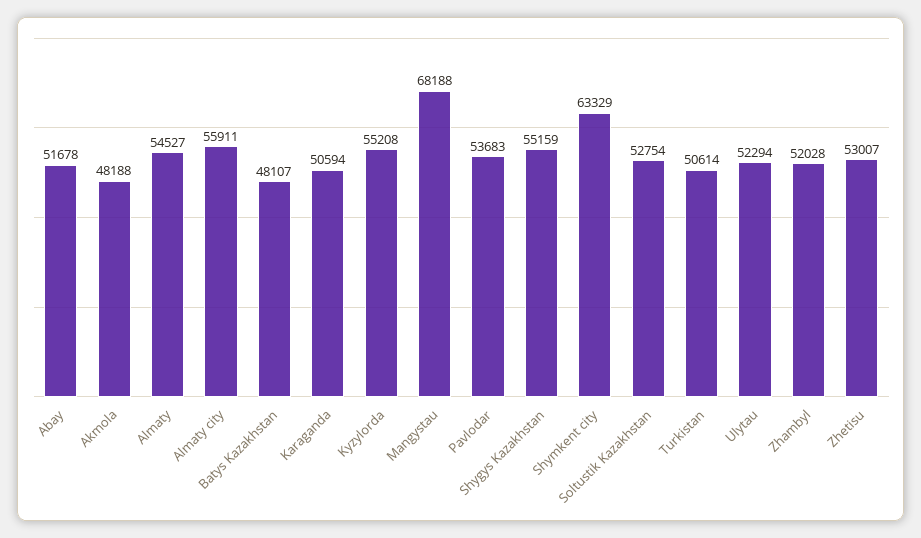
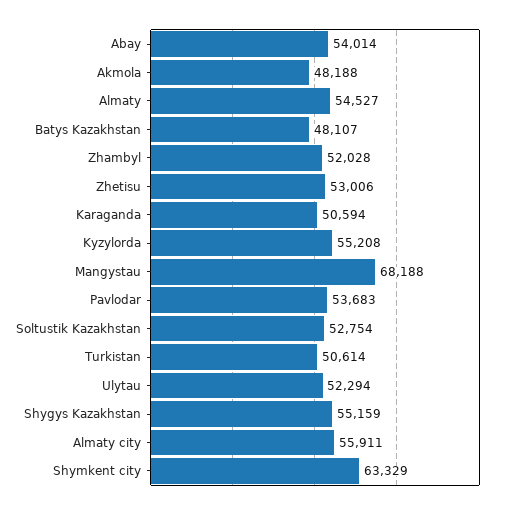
Abay: 51678 -> 54014
Zhetisu: 53007 -> 53006

